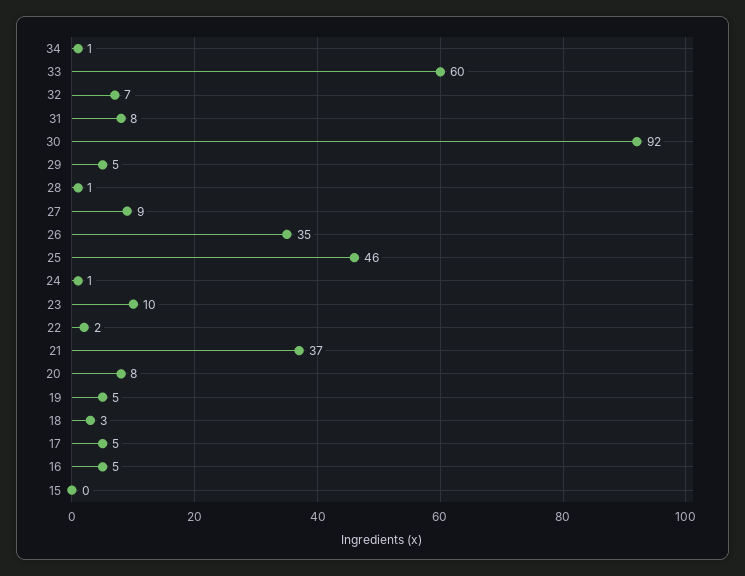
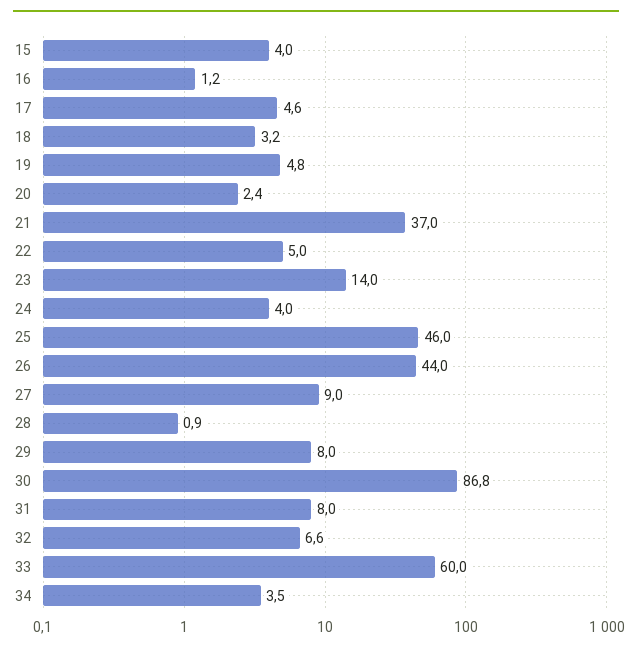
34: 1 -> 3.5
30: 92 -> 86.8
29: 5 -> 8
26: 35 -> 44
24: 1 -> 4
23: 10 -> 14
22: 2 -> 5
20: 8 -> 2.4
16: 5 -> 1.2
15: 0 -> 4

